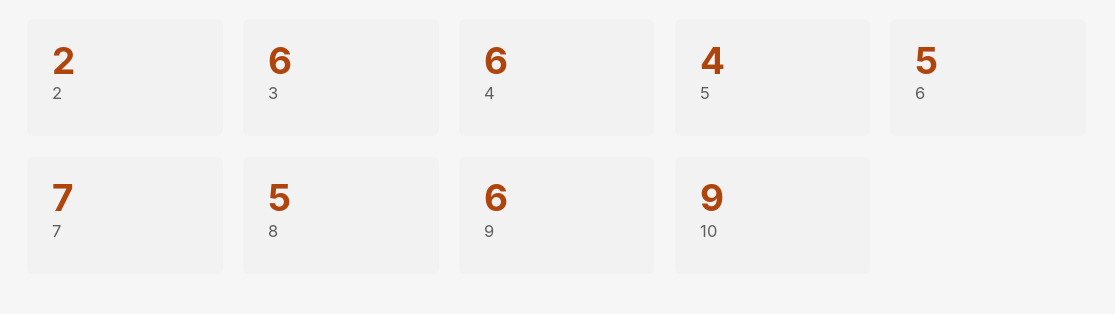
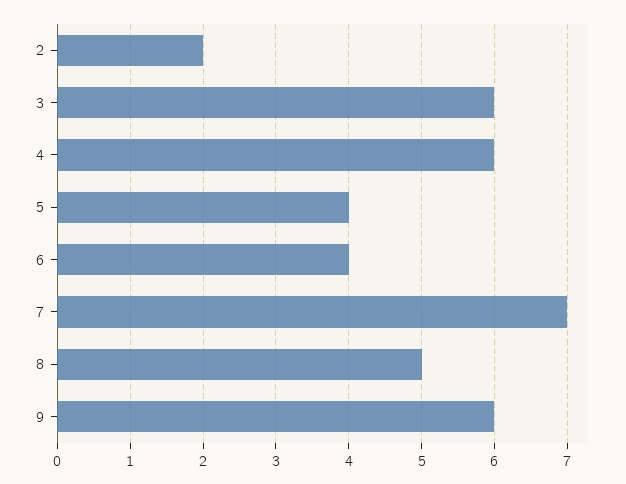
6: 5 -> 4
10: 9 -> none

